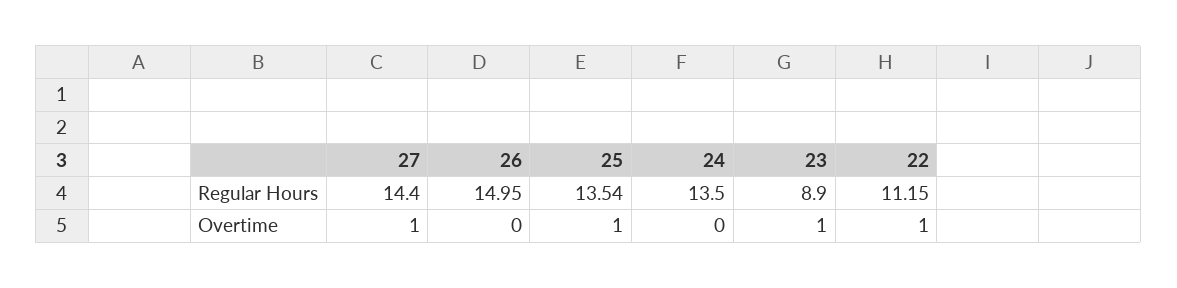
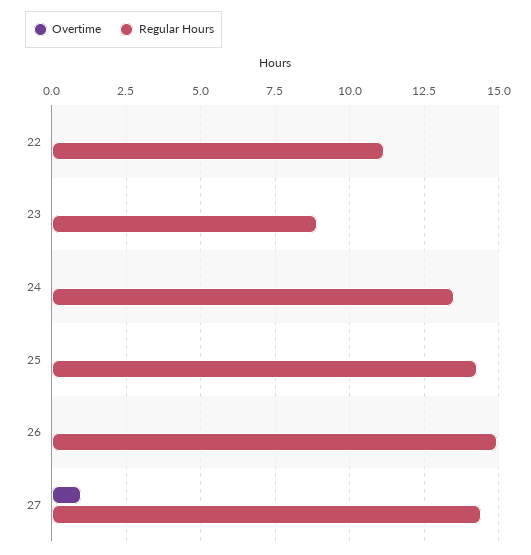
Regular Hours, 25: 13.54 -> 14.25
Overtime, 25: 1 -> 0
Overtime, 23: 1 -> 0
Overtime, 22: 1 -> 0

